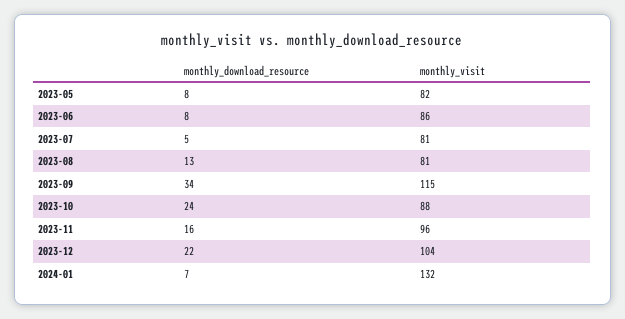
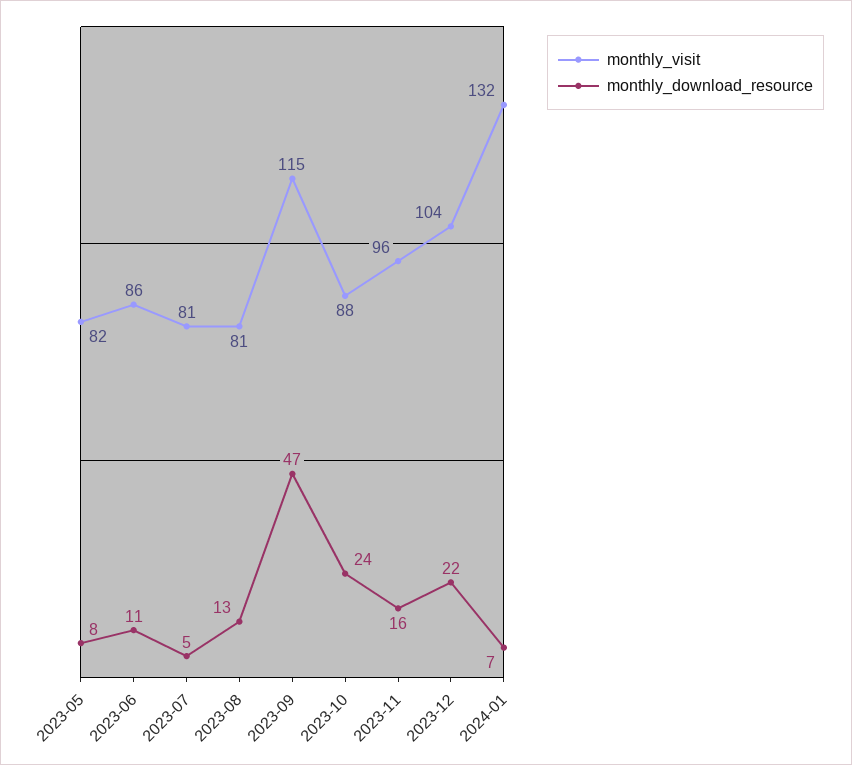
monthly_download_resource, 2023-06: 8 -> 11
monthly_download_resource, 2023-09: 34 -> 47

